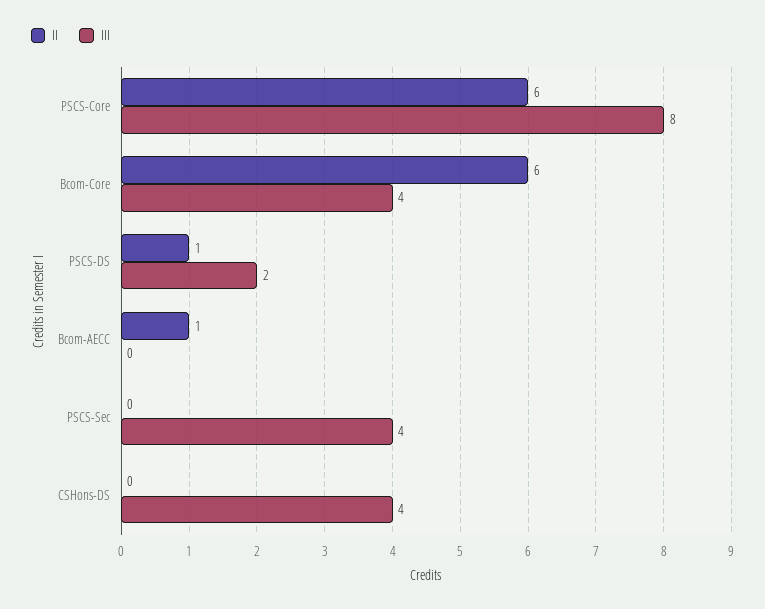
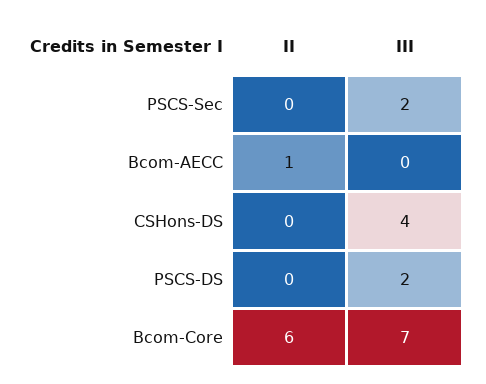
II, PSCS-Core: 6 -> none
III, PSCS-Core: 8 -> none
III, Bcom-Core: 4 -> 7
II, PSCS-DS: 1 -> 0
III, PSCS-Sec: 4 -> 2

